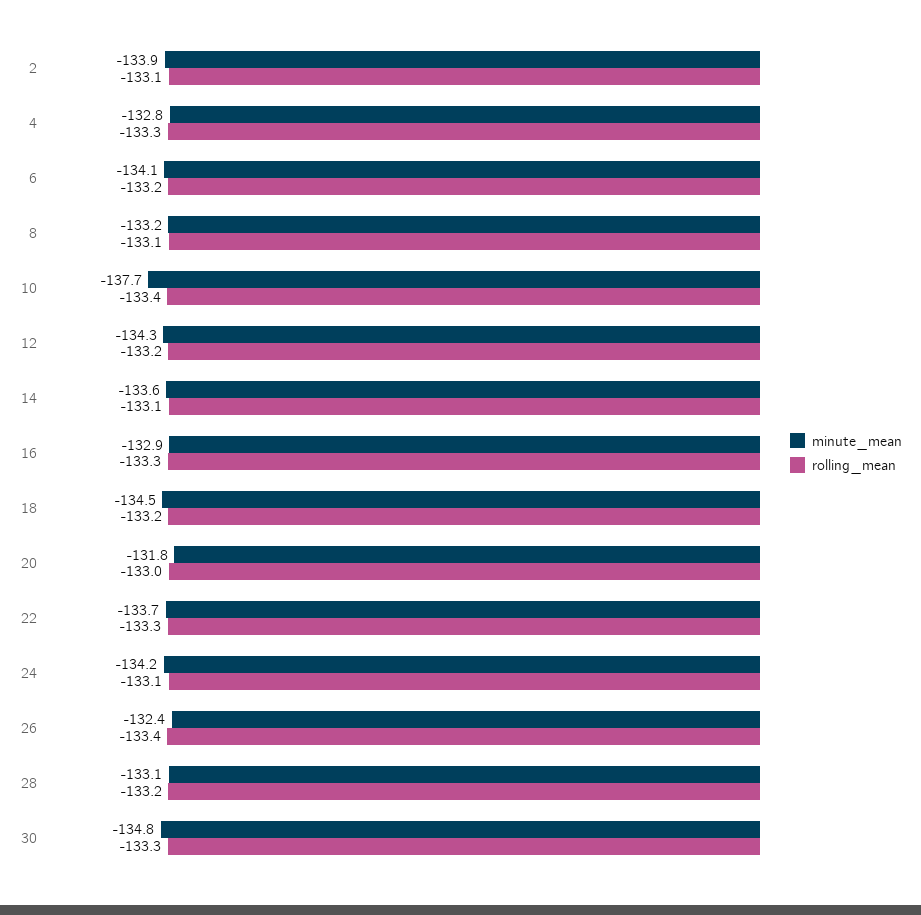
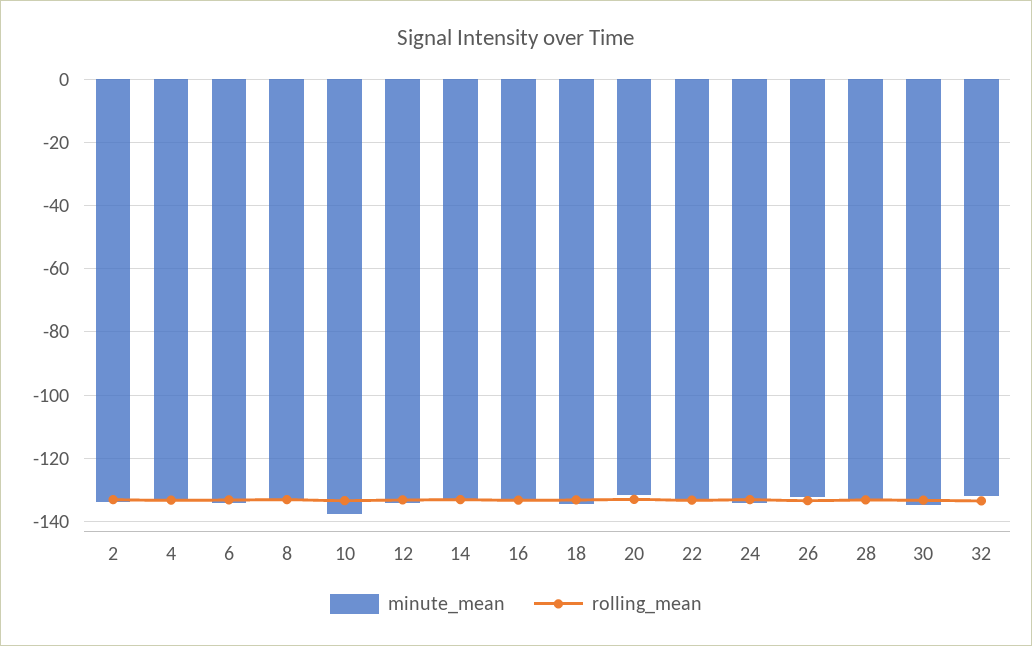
minute_mean, 32: none -> -132
rolling_mean, 32: none -> -134

